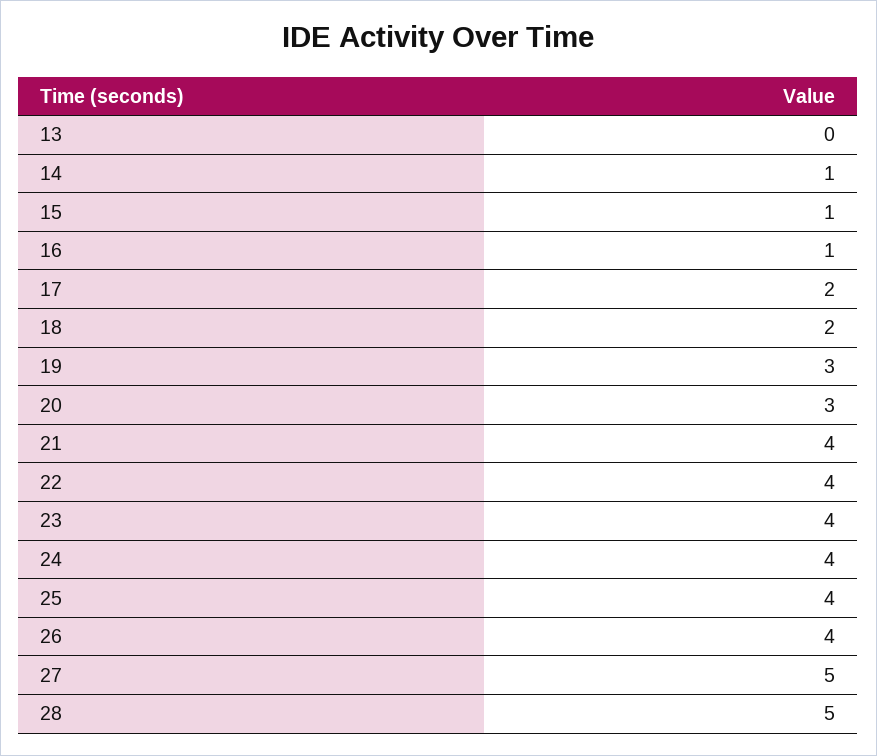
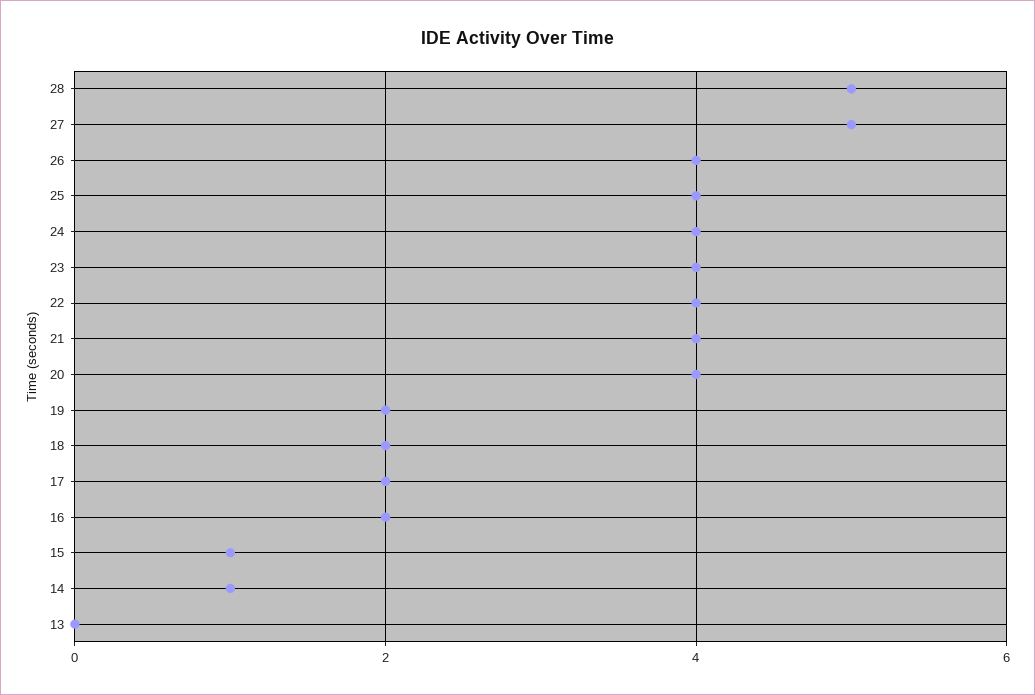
16: 1 -> 2
19: 3 -> 2
20: 3 -> 4

